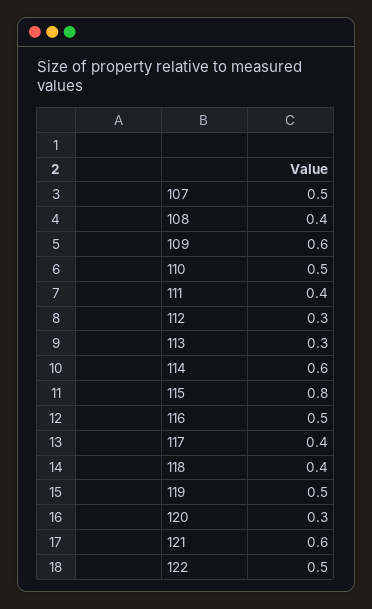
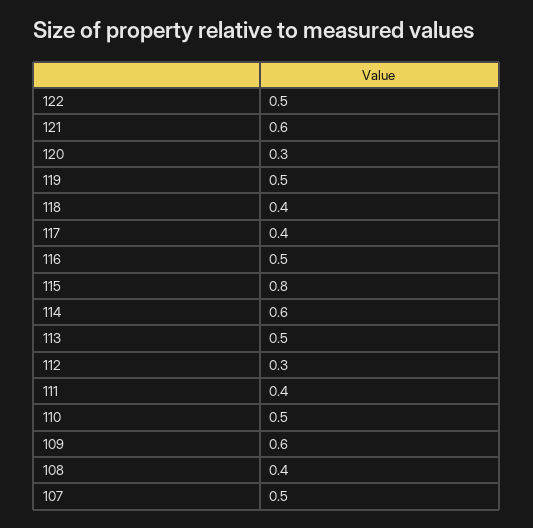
113: 0.3 -> 0.5

